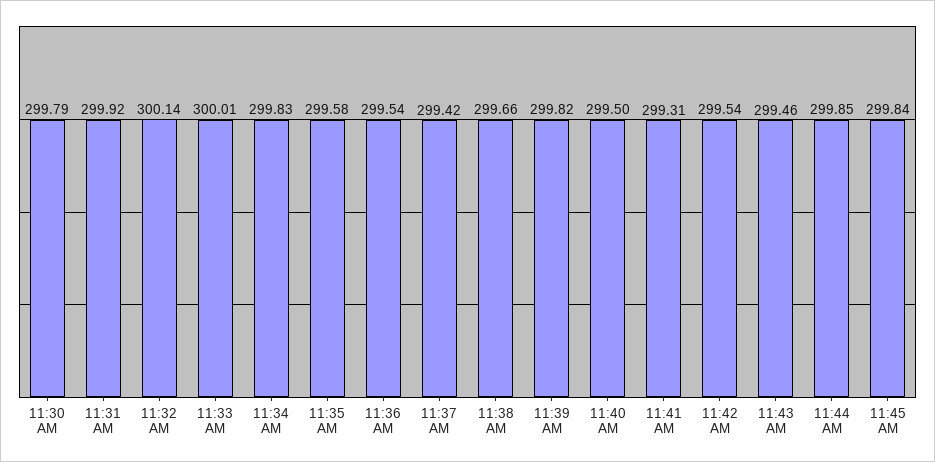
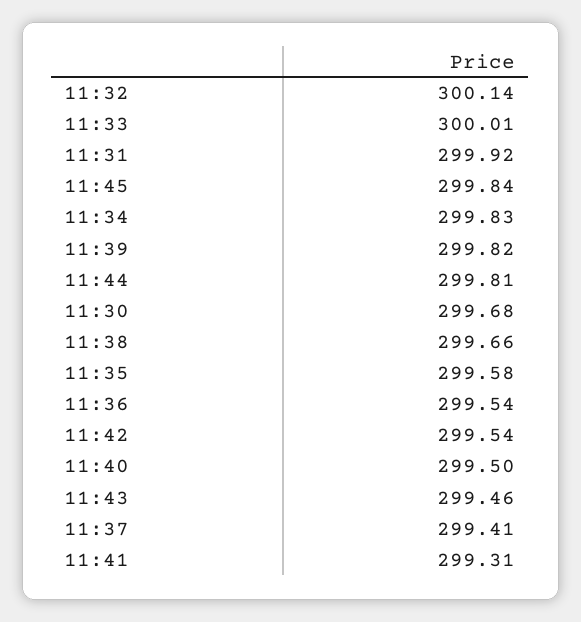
11:30 AM: 299.79 -> 299.68
11:37 AM: 299.42 -> 299.41
11:44 AM: 299.85 -> 299.81

